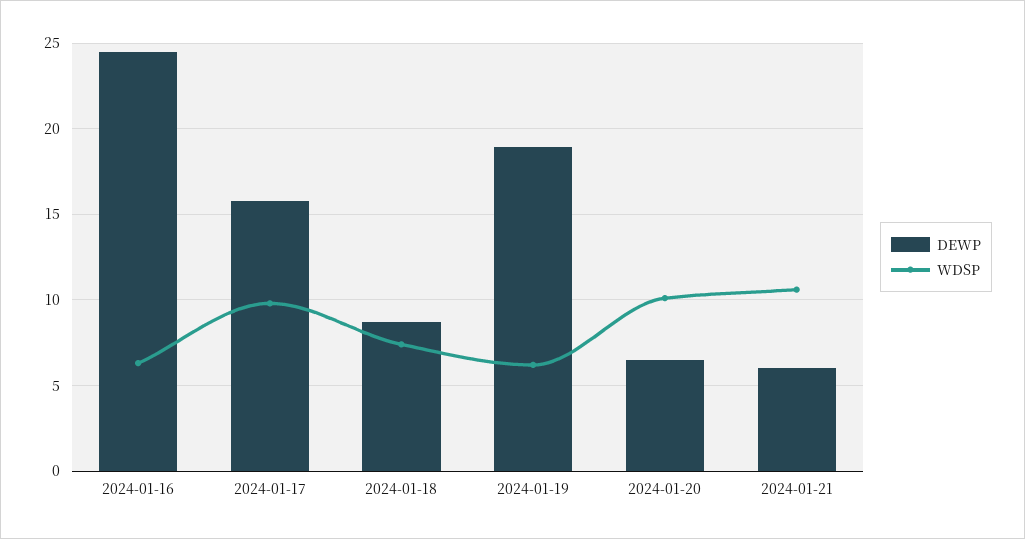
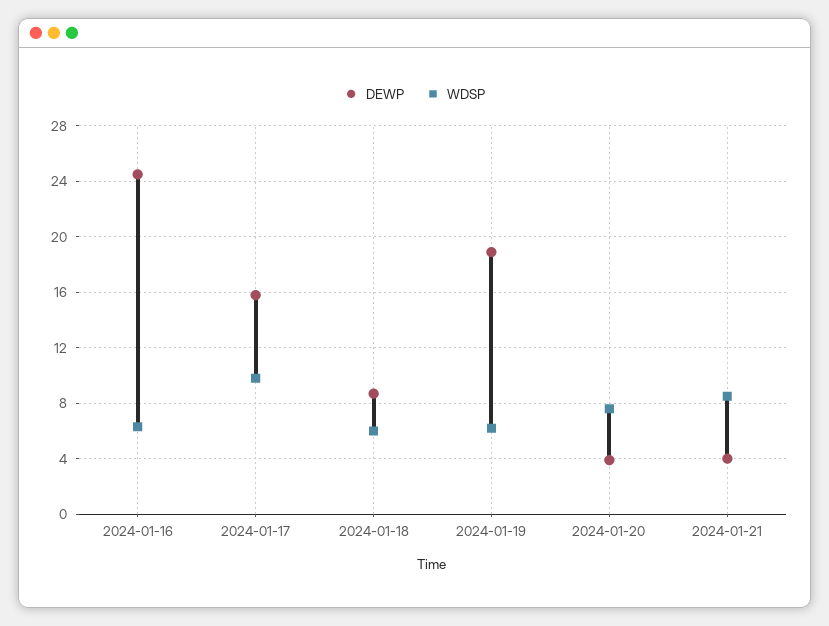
WDSP, 2024-01-18: 7.5 -> 6
DEWP, 2024-01-20: 6.5 -> 4
WDSP, 2024-01-20: 10 -> 7.5
DEWP, 2024-01-21: 6 -> 4
WDSP, 2024-01-21: 10.5 -> 8.5

